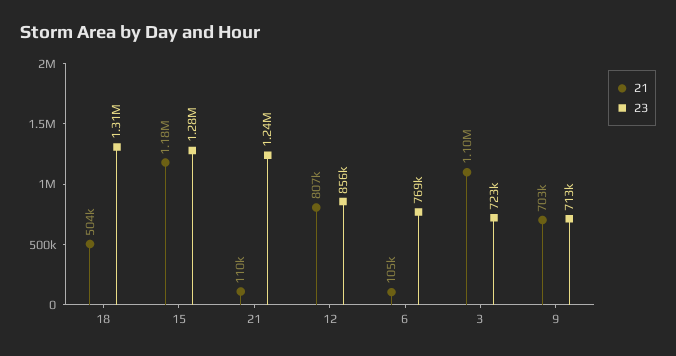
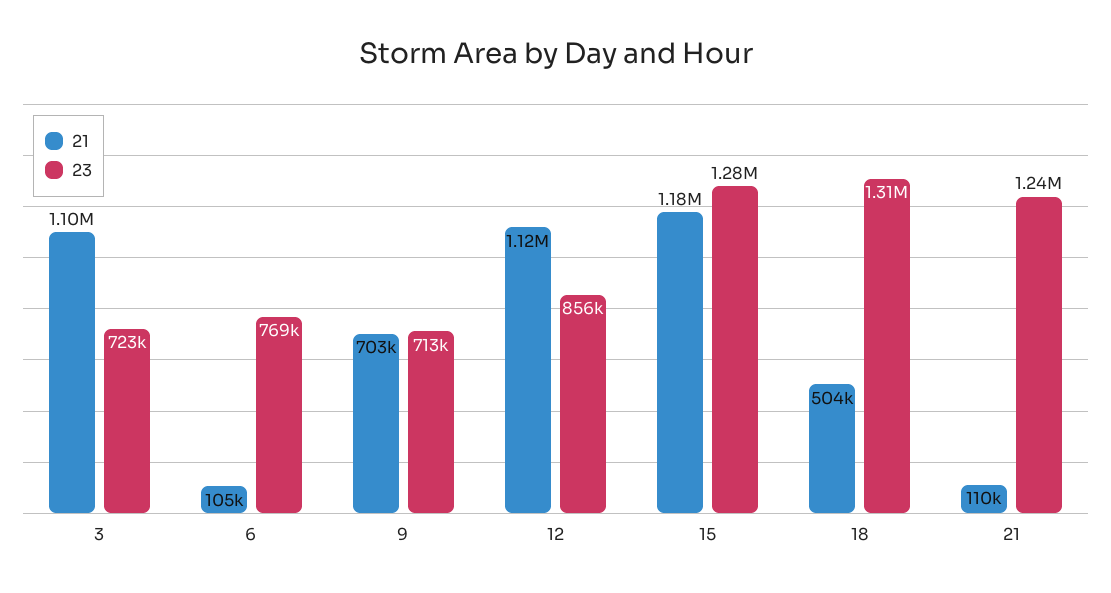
21, 12: 807000 -> 1120000

